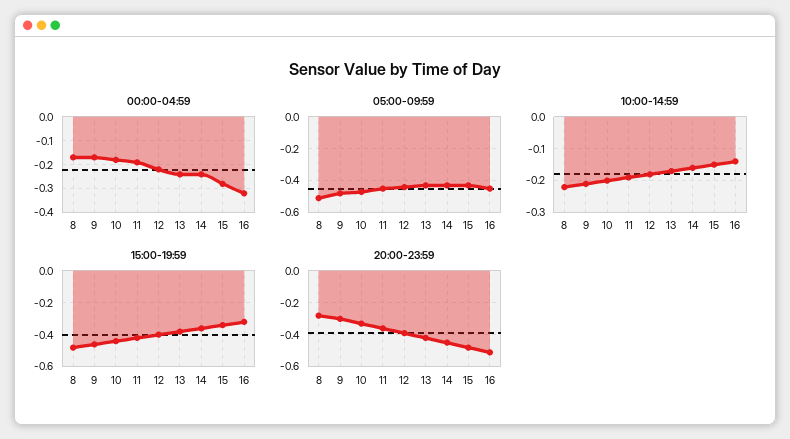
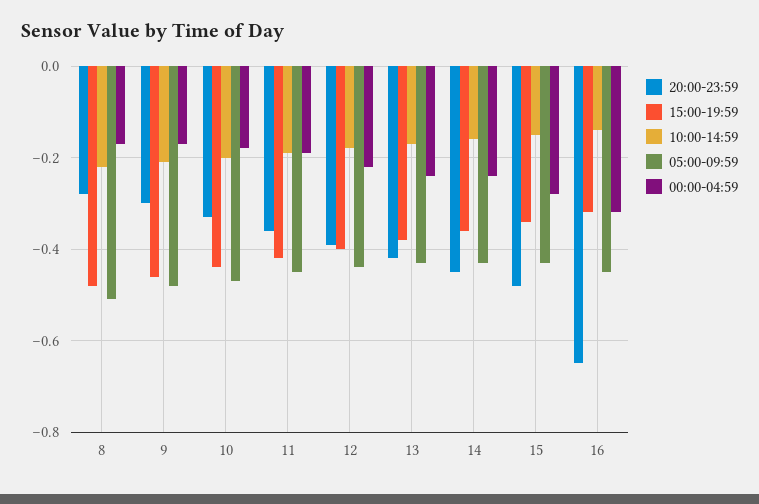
20:00-23:59, 16: -0.5 -> -0.65

